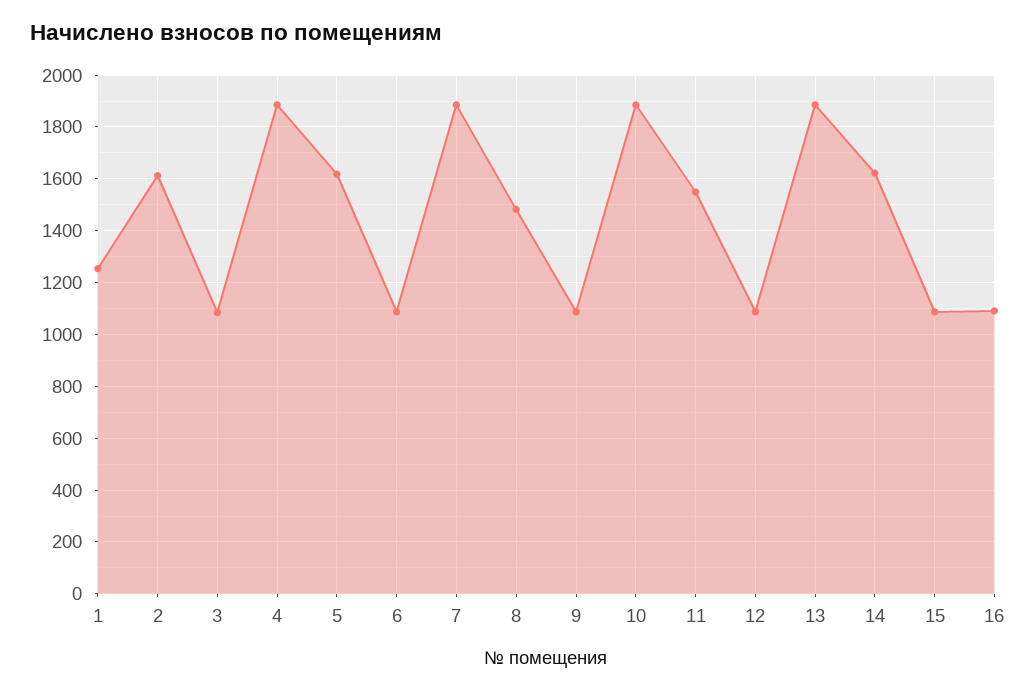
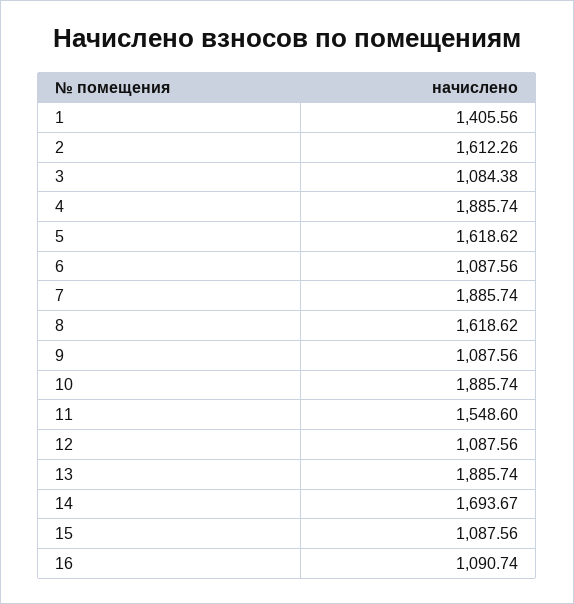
1: 1250 -> 1405.56
8: 1475 -> 1618.62
14: 1625 -> 1693.67

